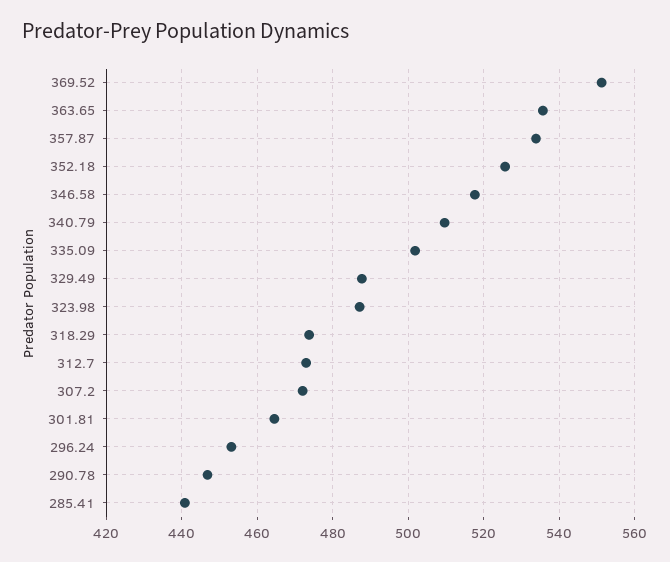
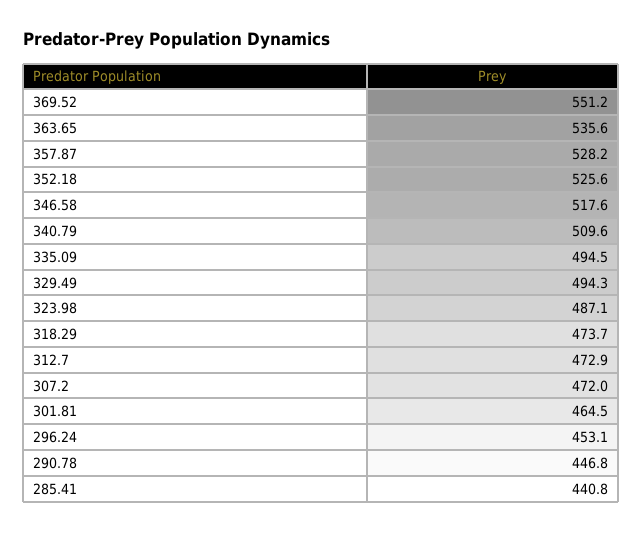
357.87: 534 -> 528.2
335.09: 502 -> 494.5
329.49: 488 -> 494.3

